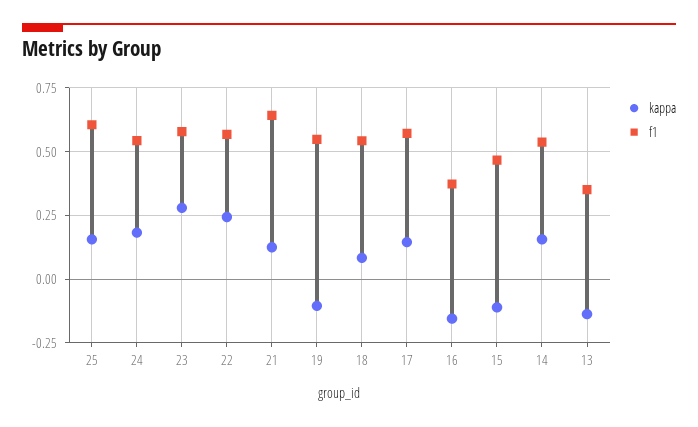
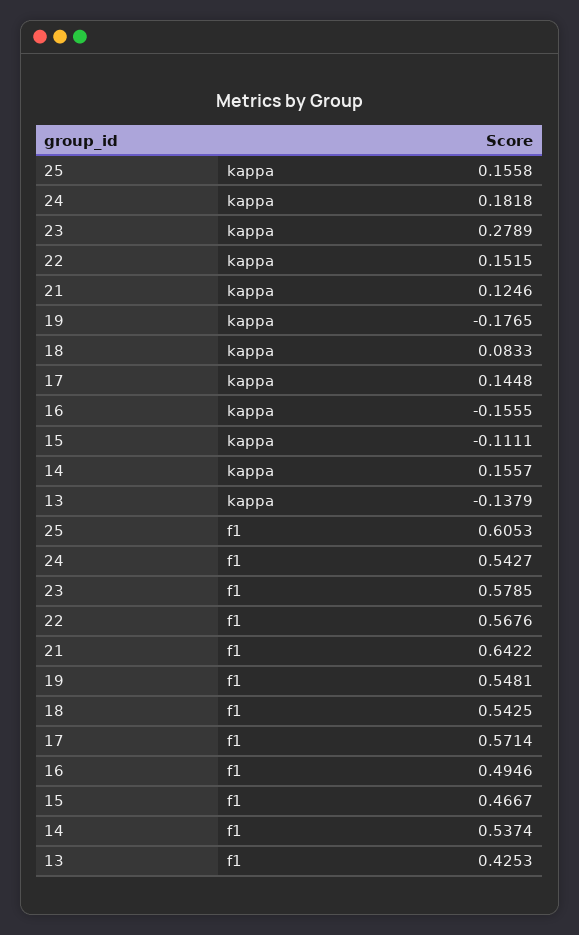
kappa, 22: 0.25 -> 0.1515
kappa, 19: -0.1 -> -0.1765
f1, 16: 0.375 -> 0.4946
f1, 13: 0.35 -> 0.4253

